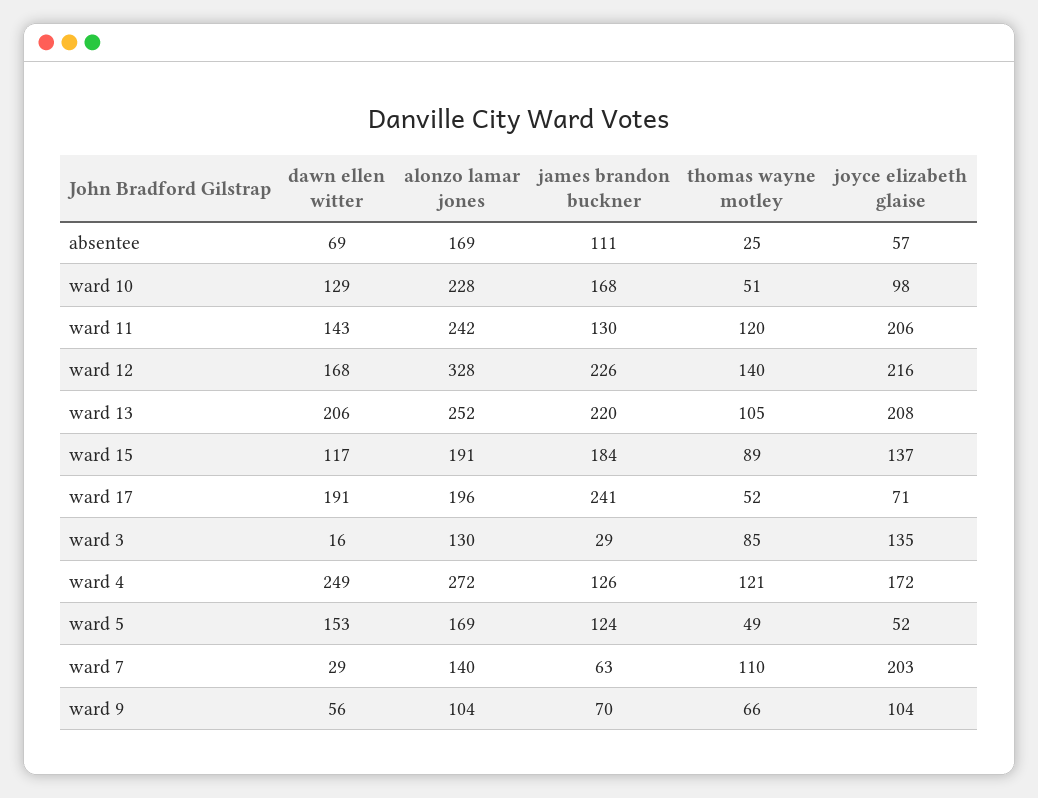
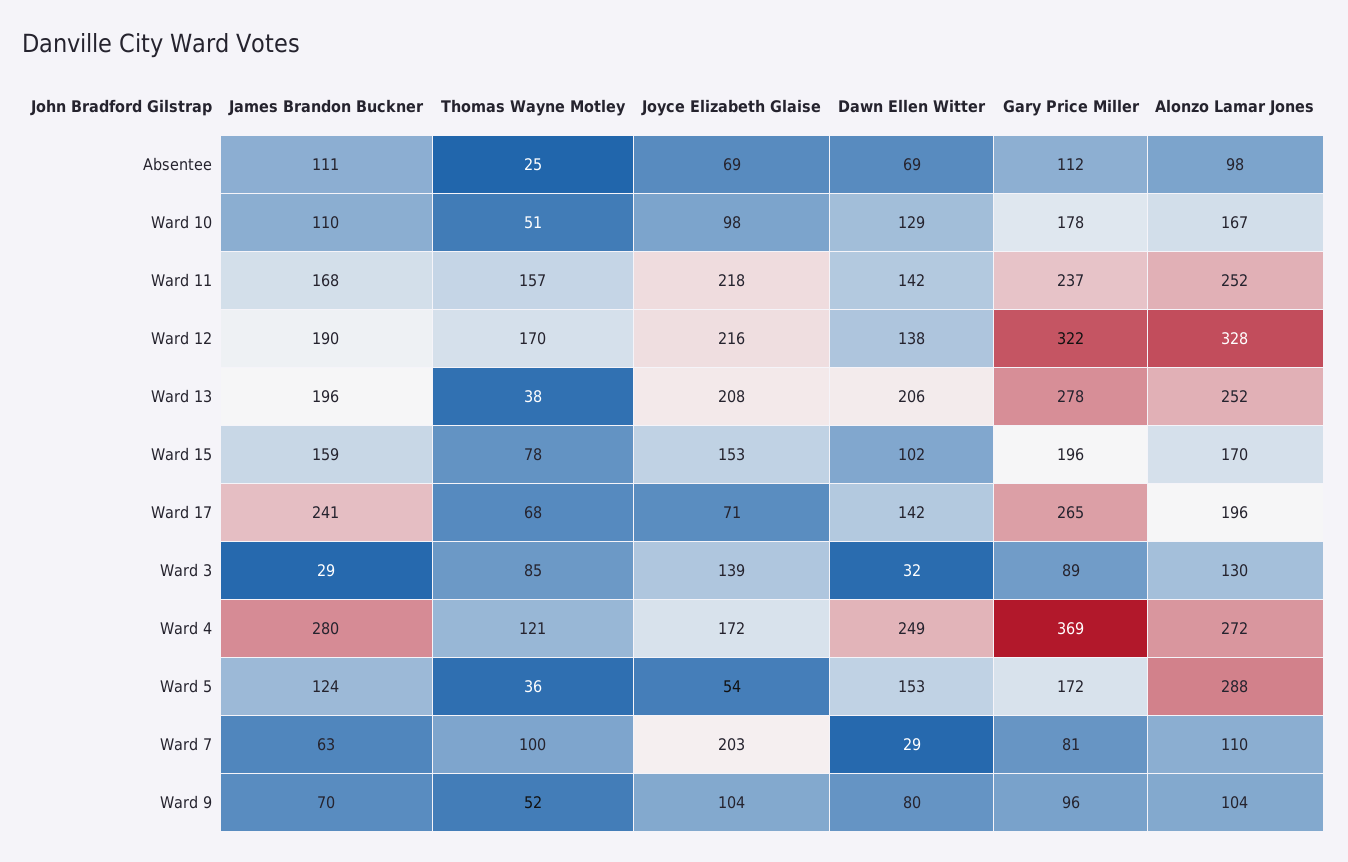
alonzo lamar jones, absentee: 169 -> 98
joyce elizabeth glaise, absentee: 57 -> 69
alonzo lamar jones, ward 10: 228 -> 167
james brandon buckner, ward 10: 168 -> 110
dawn ellen witter, ward 11: 143 -> 142
alonzo lamar jones, ward 11: 242 -> 252
james brandon buckner, ward 11: 130 -> 168
thomas wayne motley, ward 11: 120 -> 157
joyce elizabeth glaise, ward 11: 206 -> 218
dawn ellen witter, ward 12: 168 -> 138
james brandon buckner, ward 12: 226 -> 190
thomas wayne motley, ward 12: 140 -> 170
james brandon buckner, ward 13: 220 -> 196
thomas wayne motley, ward 13: 105 -> 38
dawn ellen witter, ward 15: 117 -> 102
alonzo lamar jones, ward 15: 191 -> 170
james brandon buckner, ward 15: 184 -> 159
thomas wayne motley, ward 15: 89 -> 78
joyce elizabeth glaise, ward 15: 137 -> 153
dawn ellen witter, ward 17: 191 -> 142
thomas wayne motley, ward 17: 52 -> 68
dawn ellen witter, ward 3: 16 -> 32
joyce elizabeth glaise, ward 3: 135 -> 139
james brandon buckner, ward 4: 126 -> 280
alonzo lamar jones, ward 5: 169 -> 288
thomas wayne motley, ward 5: 49 -> 36
joyce elizabeth glaise, ward 5: 52 -> 54
alonzo lamar jones, ward 7: 140 -> 110
thomas wayne motley, ward 7: 110 -> 100
dawn ellen witter, ward 9: 56 -> 80
thomas wayne motley, ward 9: 66 -> 52
Gary Price Miller, absentee: none -> 112
Gary Price Miller, ward 10: none -> 178
Gary Price Miller, ward 11: none -> 237
Gary Price Miller, ward 12: none -> 322
Gary Price Miller, ward 13: none -> 278
Gary Price Miller, ward 15: none -> 196
Gary Price Miller, ward 17: none -> 265
Gary Price Miller, ward 3: none -> 89
Gary Price Miller, ward 4: none -> 369
Gary Price Miller, ward 5: none -> 172
Gary Price Miller, ward 7: none -> 81
Gary Price Miller, ward 9: none -> 96

